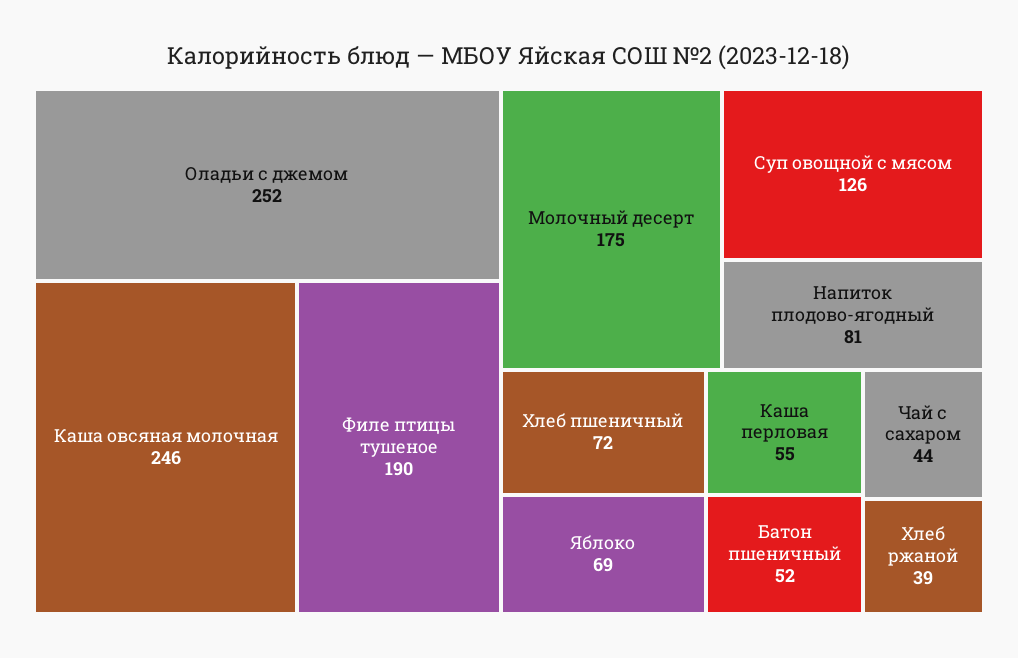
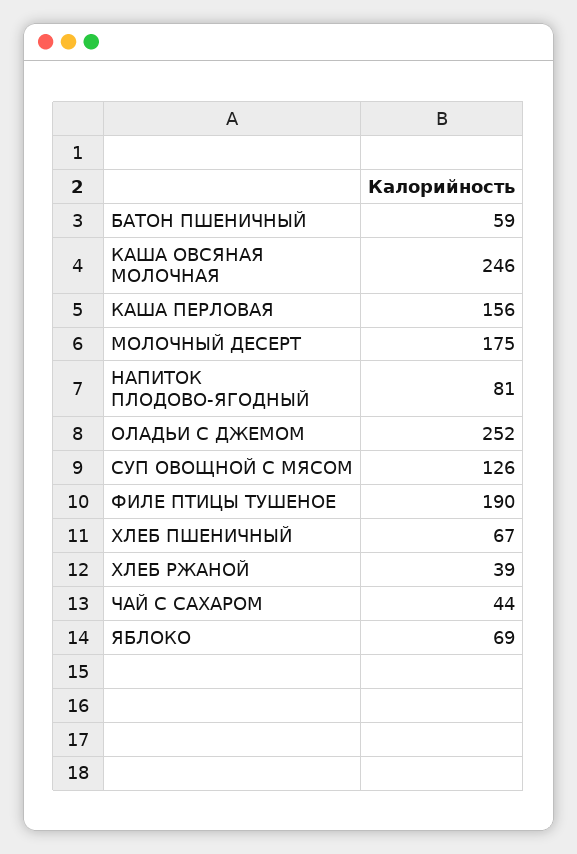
Хлеб пшеничный: 72 -> 67
Каша перловая: 55 -> 156
Батон пшеничный: 52 -> 59

